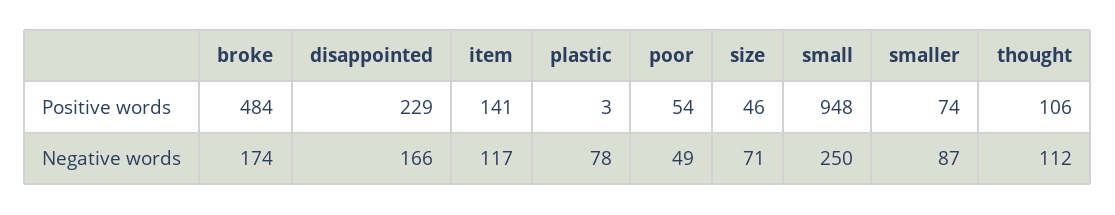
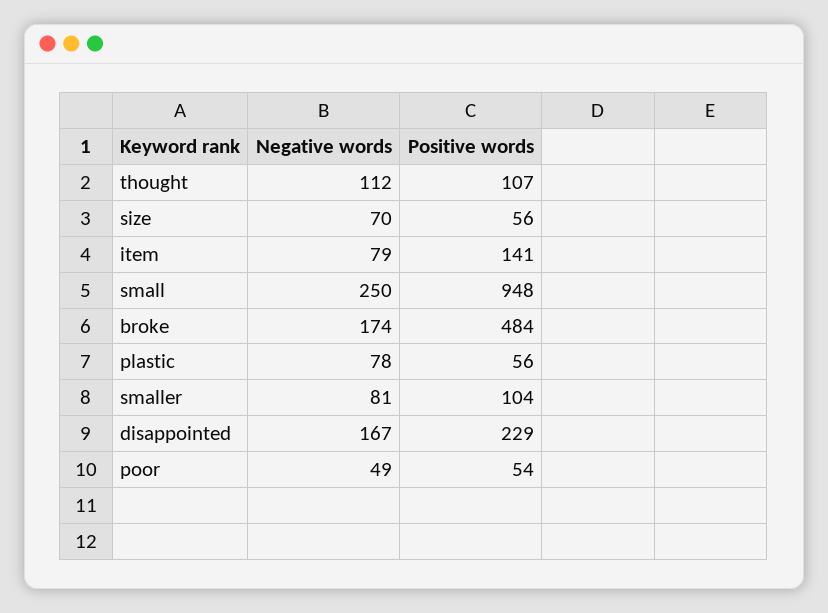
plastic, Positive words: 3 -> 56
size, Positive words: 46 -> 56
smaller, Positive words: 74 -> 104
thought, Positive words: 106 -> 107
disappointed, Negative words: 166 -> 167
item, Negative words: 117 -> 79
size, Negative words: 71 -> 70
smaller, Negative words: 87 -> 81

